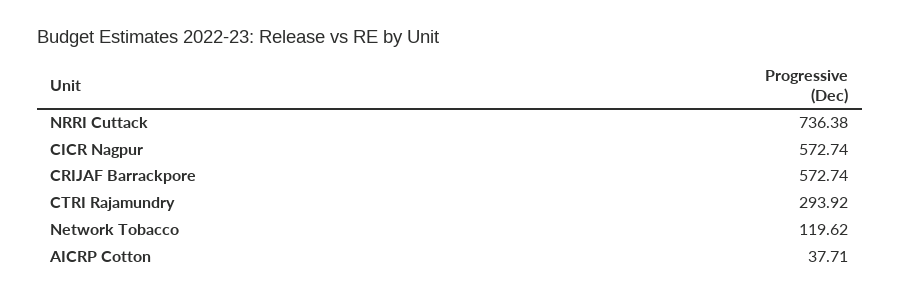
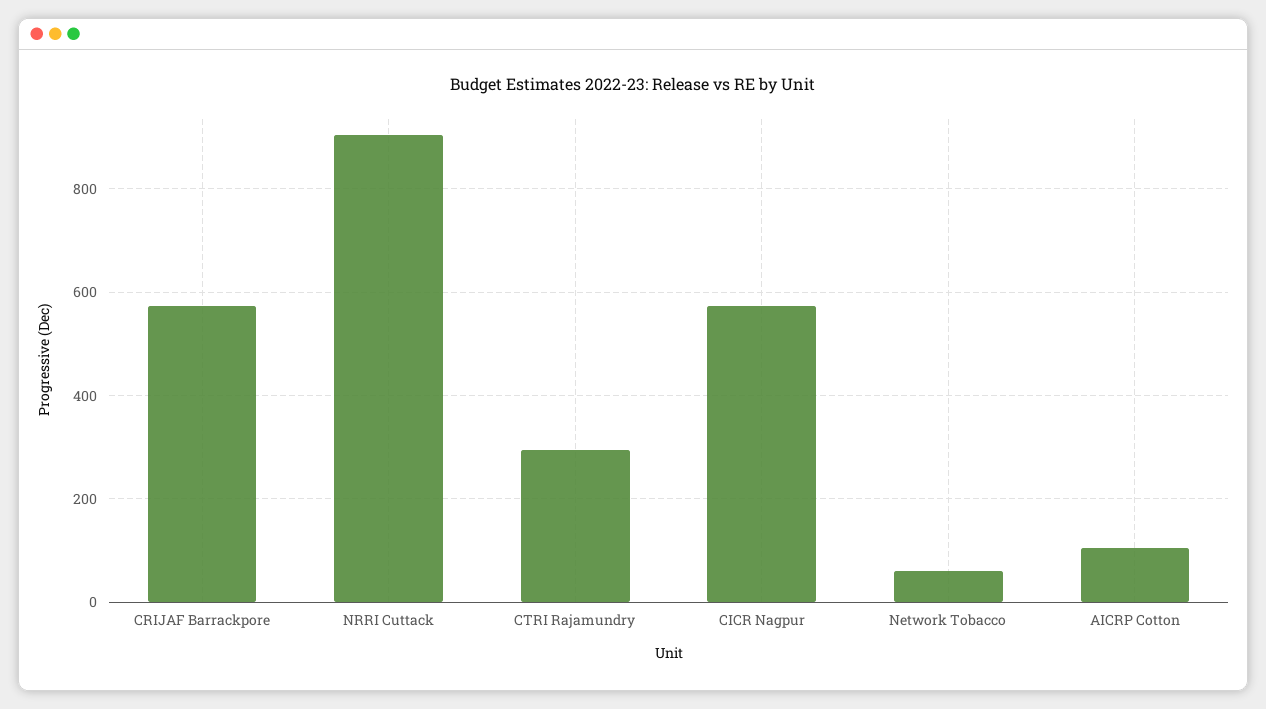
NRRI Cuttack: 736.38 -> 900
Network Tobacco: 119.62 -> 60
AICRP Cotton: 37.71 -> 100

